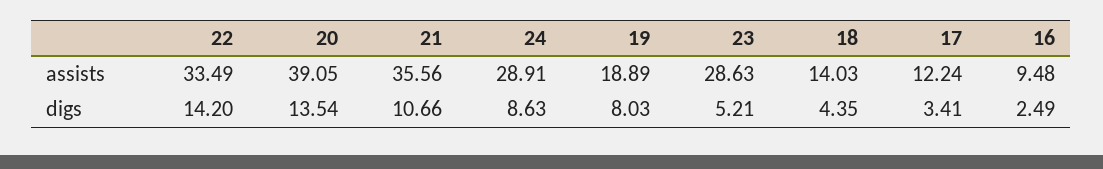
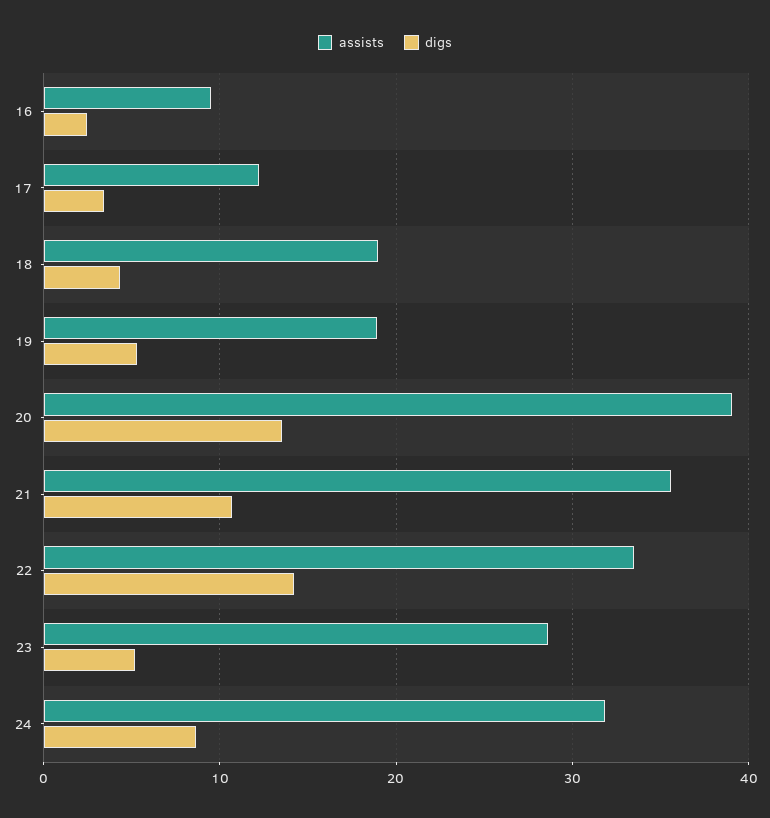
assists, 24: 28.91 -> 32
assists, 18: 14.03 -> 19
digs, 19: 8.03 -> 5

